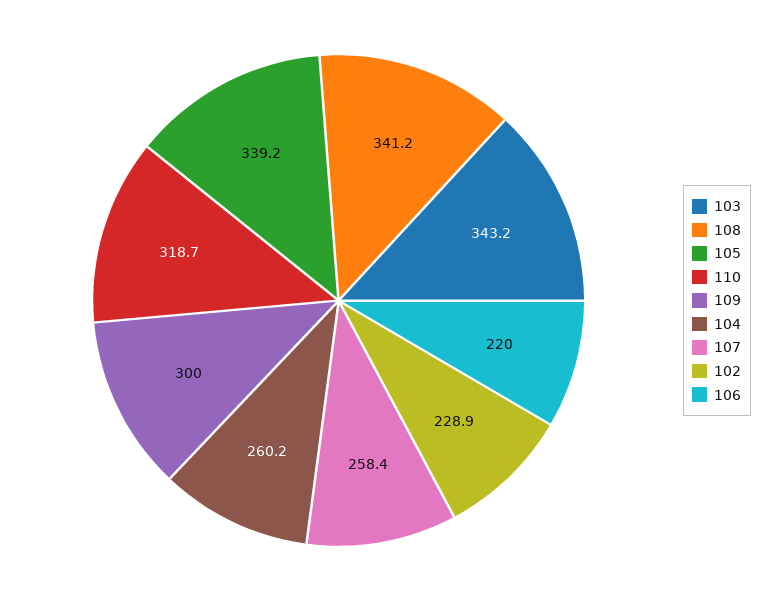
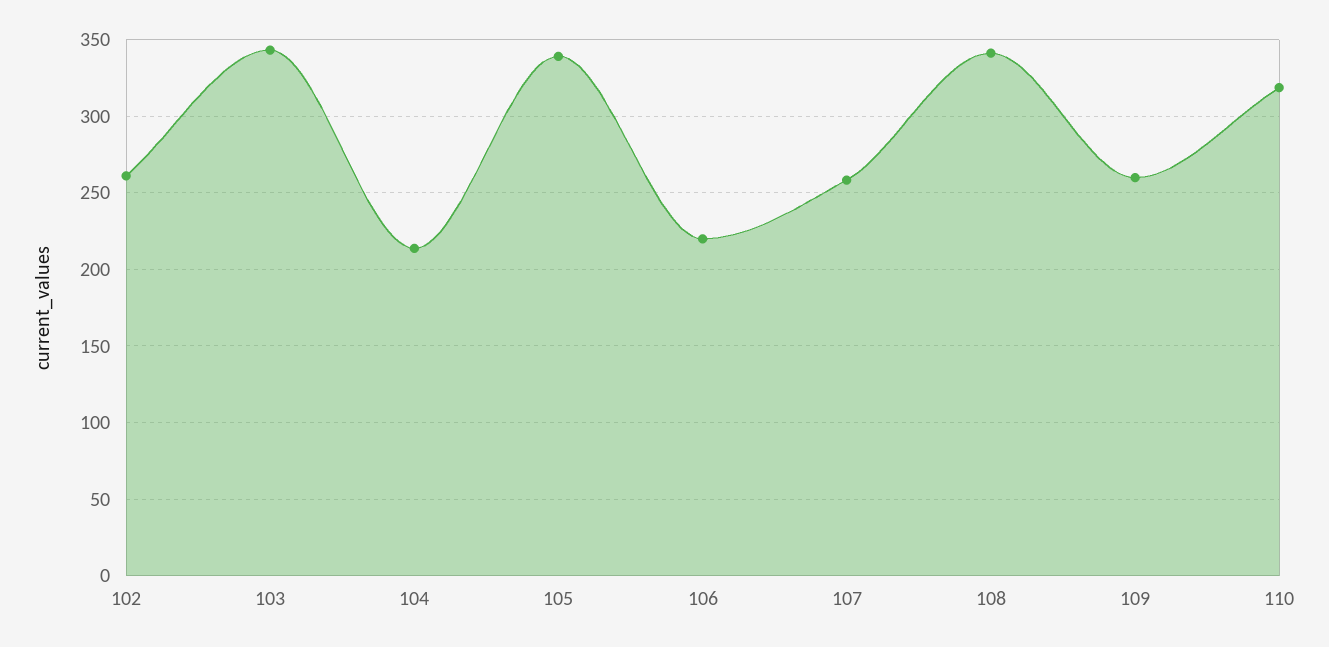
109: 300 -> 260
104: 260.2 -> 215
102: 228.9 -> 260

